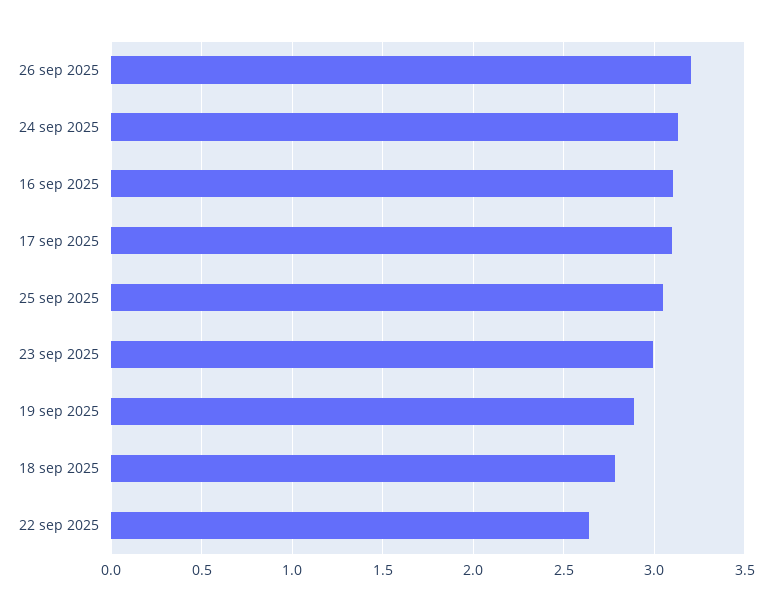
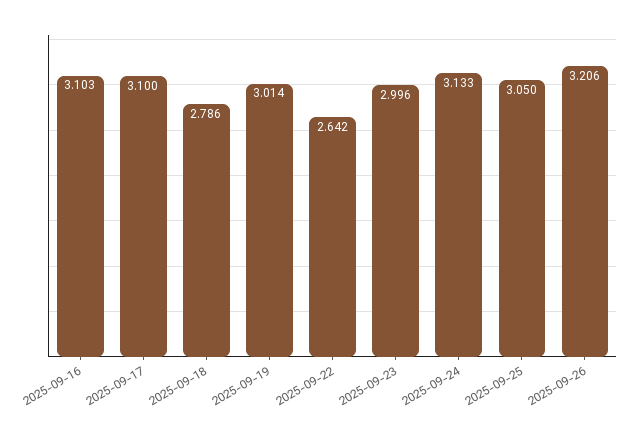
19 sep 2025: 2.9 -> 3.014

